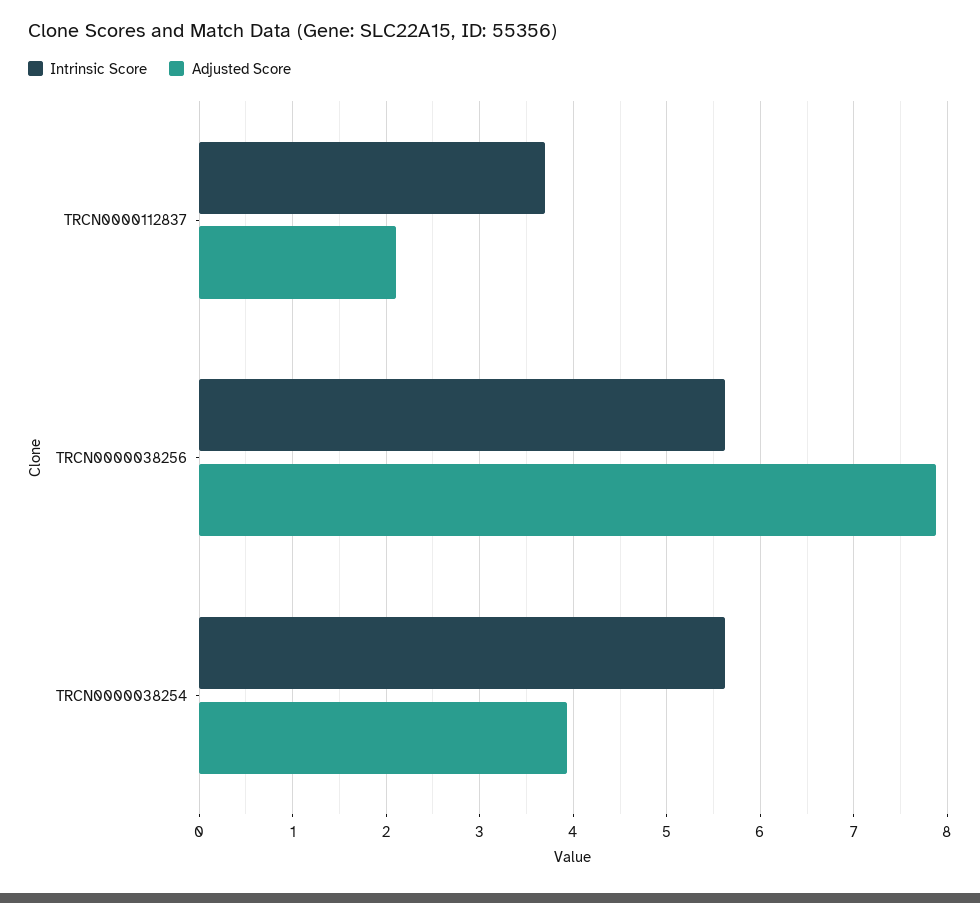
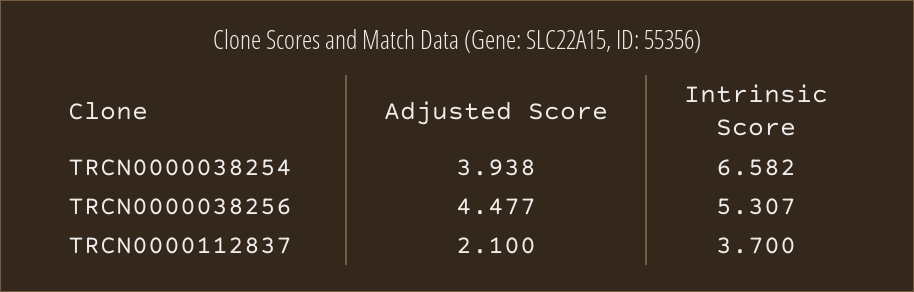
Intrinsic Score, TRCN0000038256: 5.6 -> 5.307
Adjusted Score, TRCN0000038256: 7.9 -> 4.477
Intrinsic Score, TRCN0000038254: 5.6 -> 6.582

